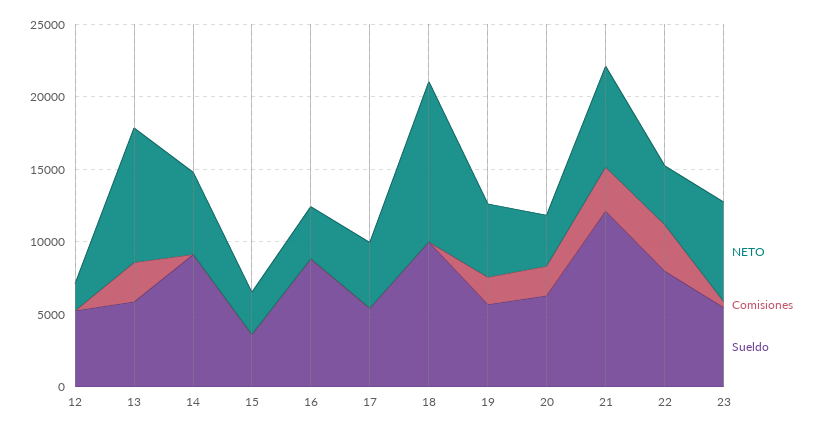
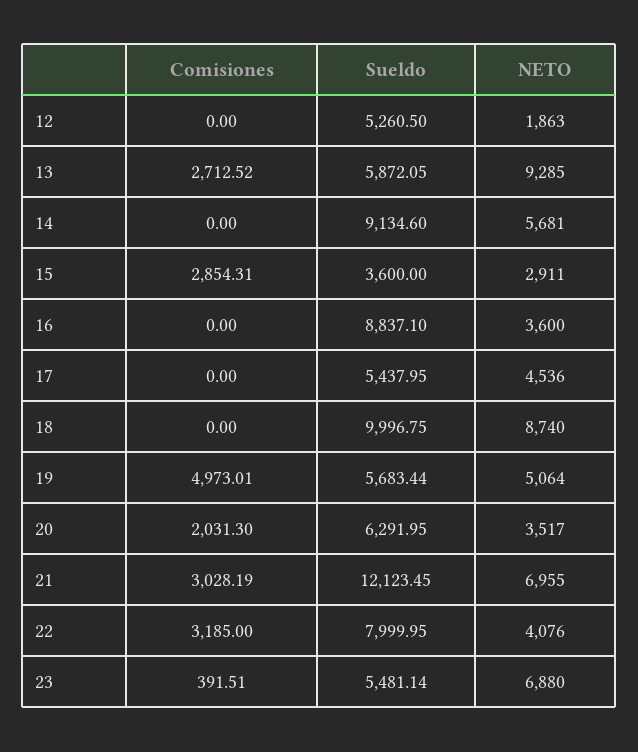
Comisiones, 15: 0 -> 2854.31
NETO, 18: 11000 -> 8740
Comisiones, 19: 2000 -> 4973.01

